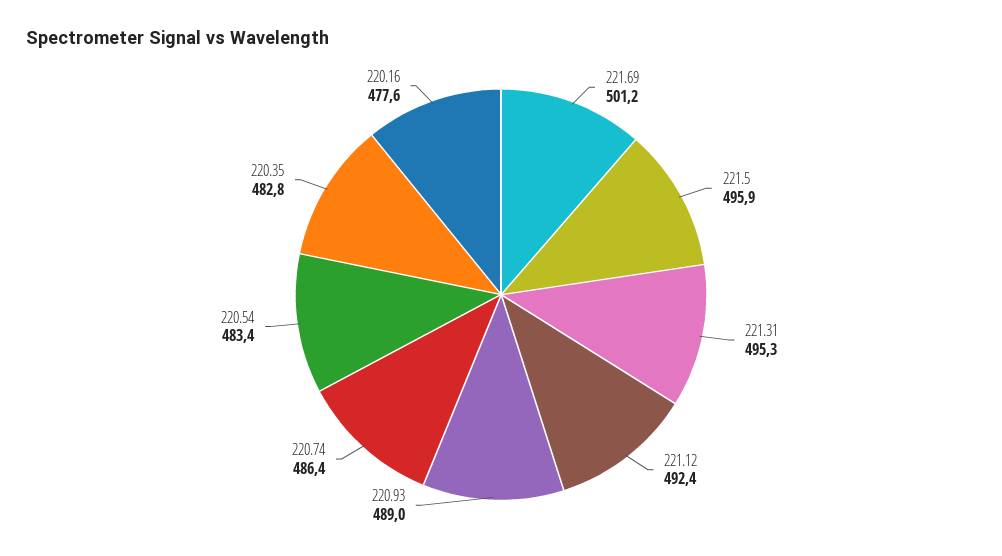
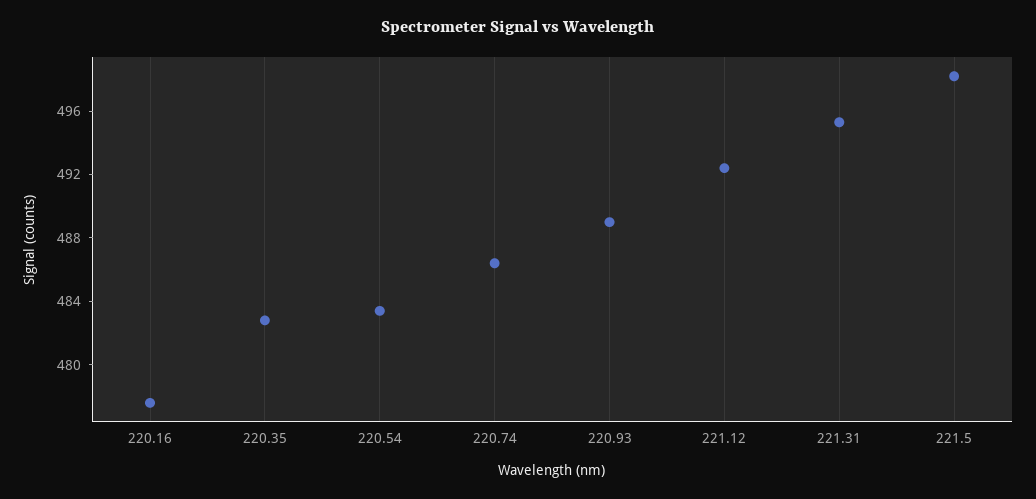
221.69: 501.2 -> none
221.5: 495.9 -> 498

